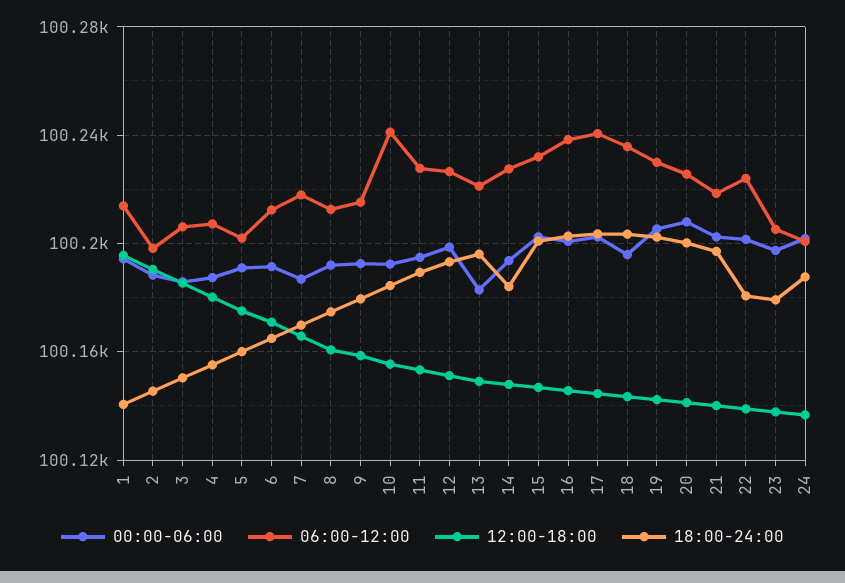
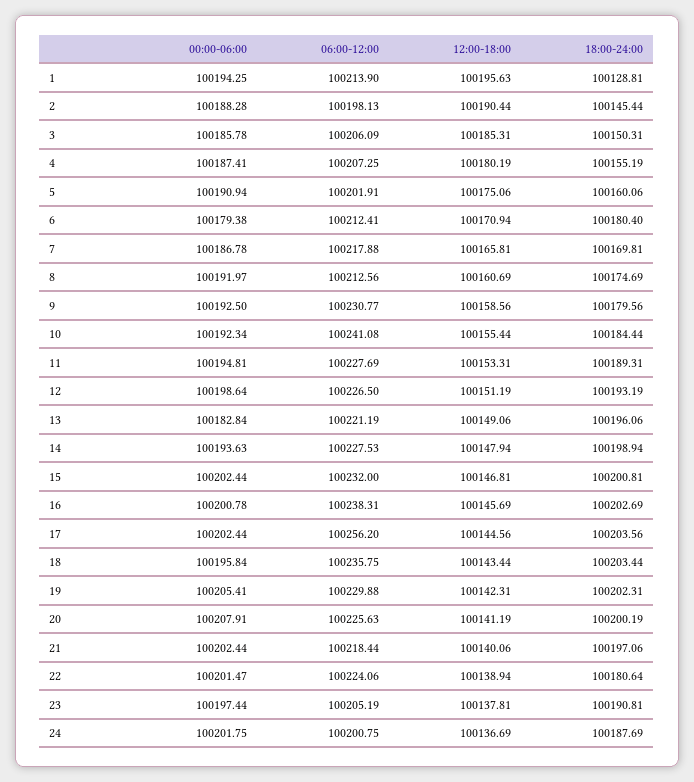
18:00-24:00, 1: 100140 -> 100128.81
00:00-06:00, 6: 100190 -> 100179.38
18:00-24:00, 6: 100165 -> 100180.4
06:00-12:00, 9: 100215 -> 100230.77
18:00-24:00, 14: 100185 -> 100198.94
06:00-12:00, 17: 100240 -> 100256.2
18:00-24:00, 23: 100180 -> 100190.81

